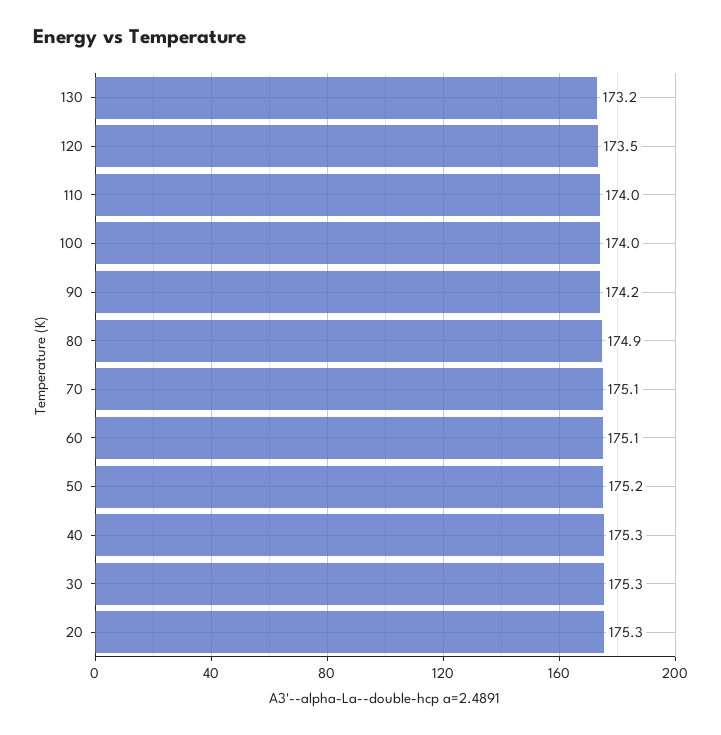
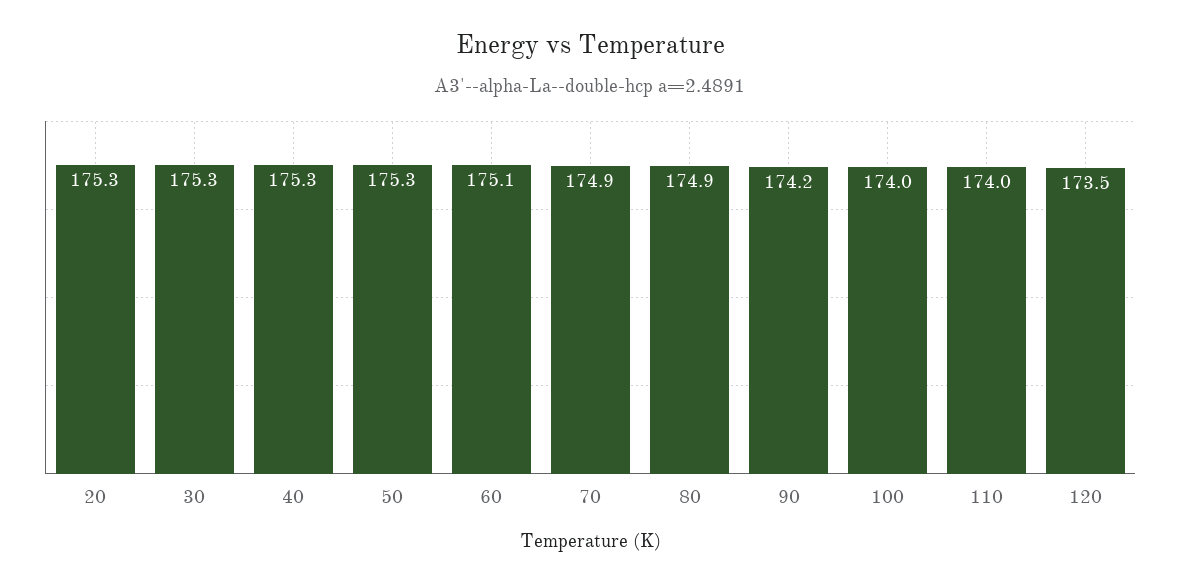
130: 173.2 -> none
70: 175.1 -> 174.9
50: 175.2 -> 175.3

